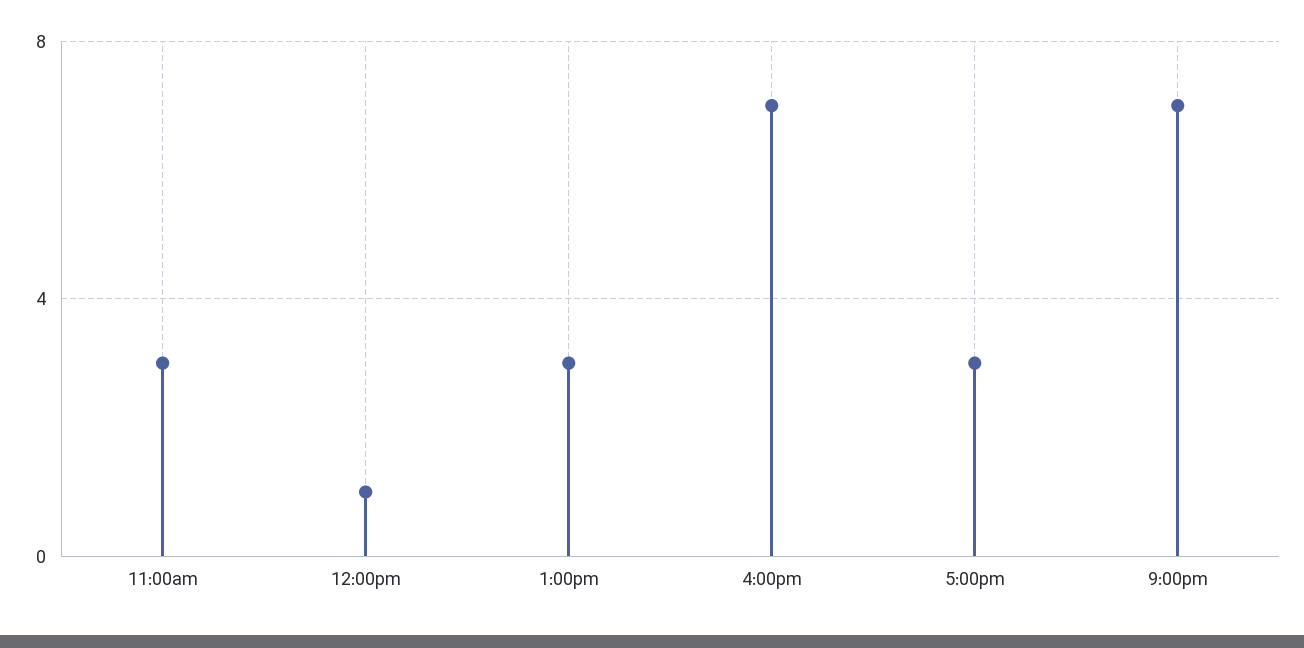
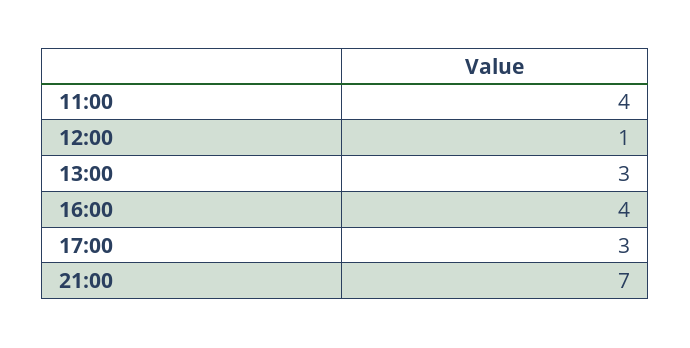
11:00am: 3 -> 4
4:00pm: 7 -> 4

